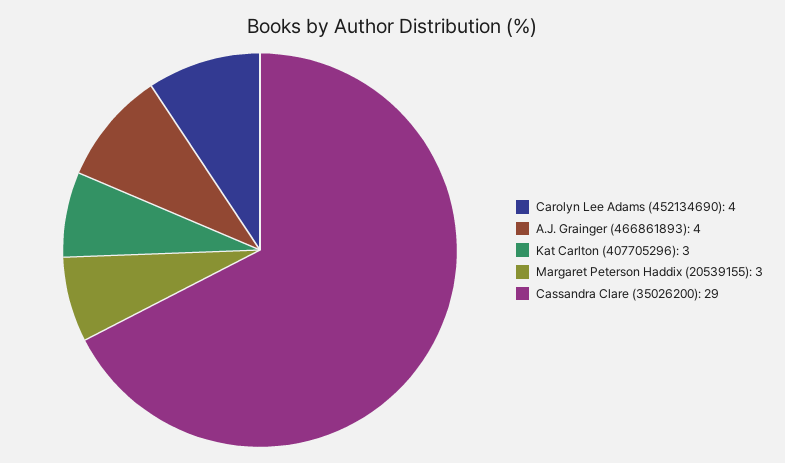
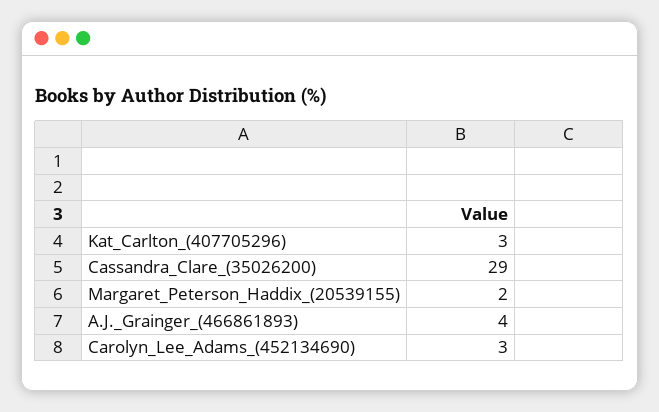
Carolyn Lee Adams (452134690): 4 -> 3
Margaret Peterson Haddix (20539155): 3 -> 2

